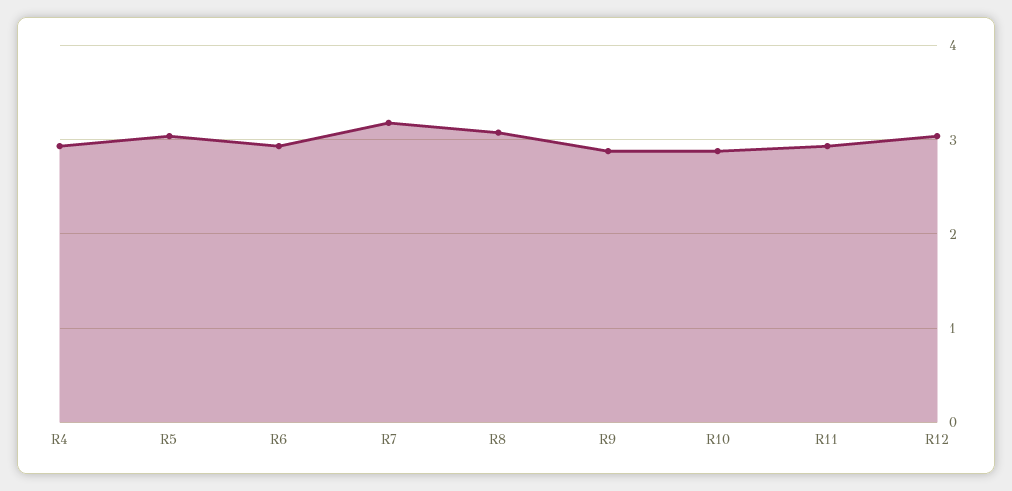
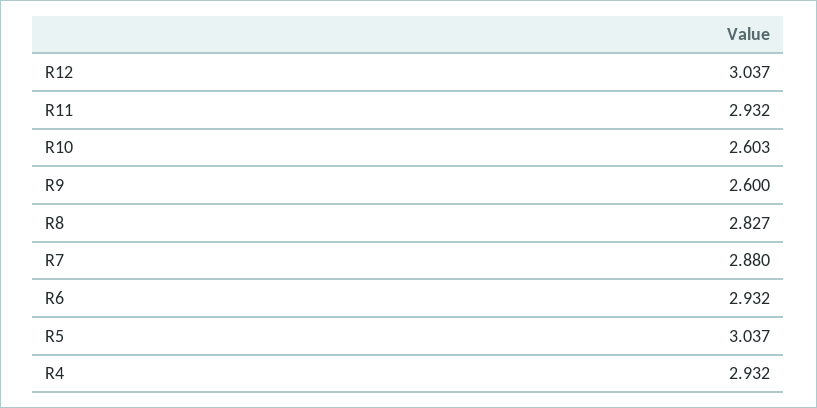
R7: 3.2 -> 2.88
R8: 3.1 -> 2.827
R9: 2.9 -> 2.6
R10: 2.9 -> 2.603

